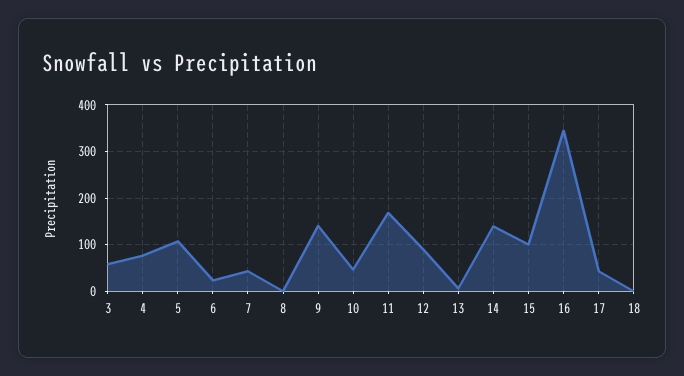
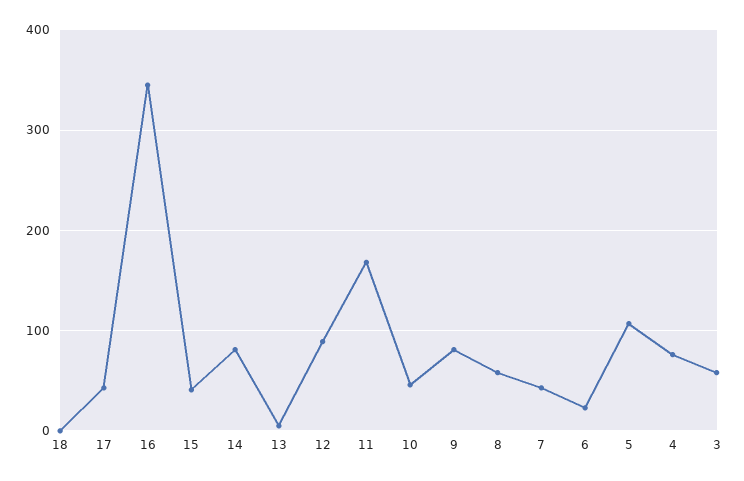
8: 0 -> 60
9: 140 -> 80
14: 140 -> 80
15: 100 -> 40

